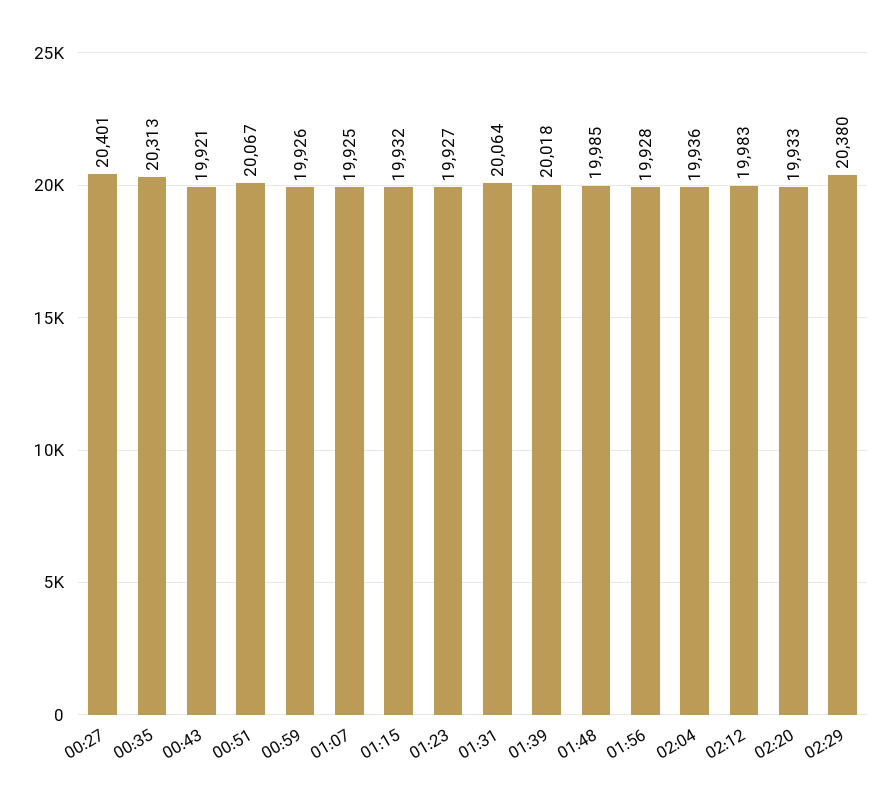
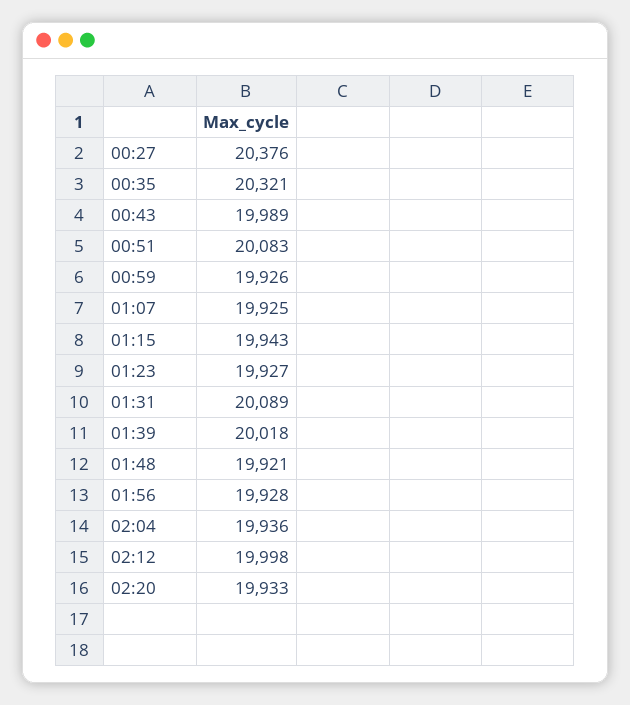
00:27: 20401 -> 20376
00:35: 20313 -> 20321
00:43: 19921 -> 19989
00:51: 20067 -> 20083
01:15: 19932 -> 19943
01:31: 20064 -> 20089
01:48: 19985 -> 19921
02:12: 19983 -> 19998
02:29: 20380 -> none

